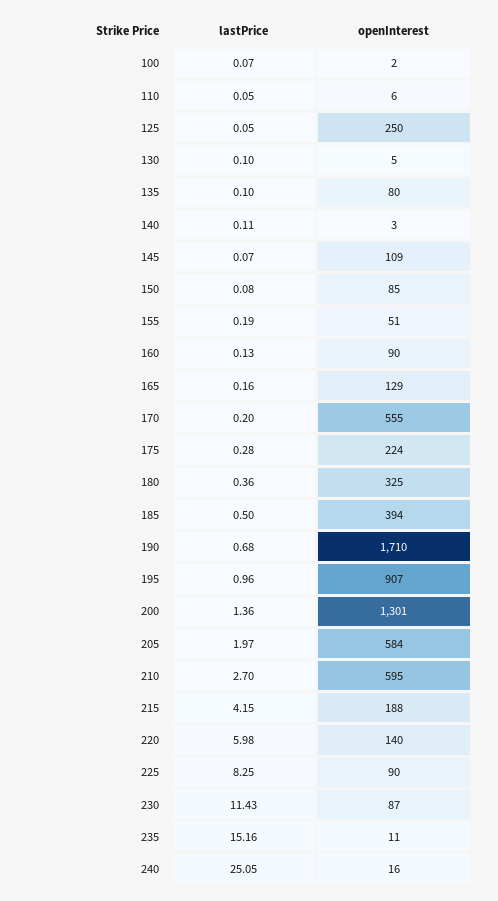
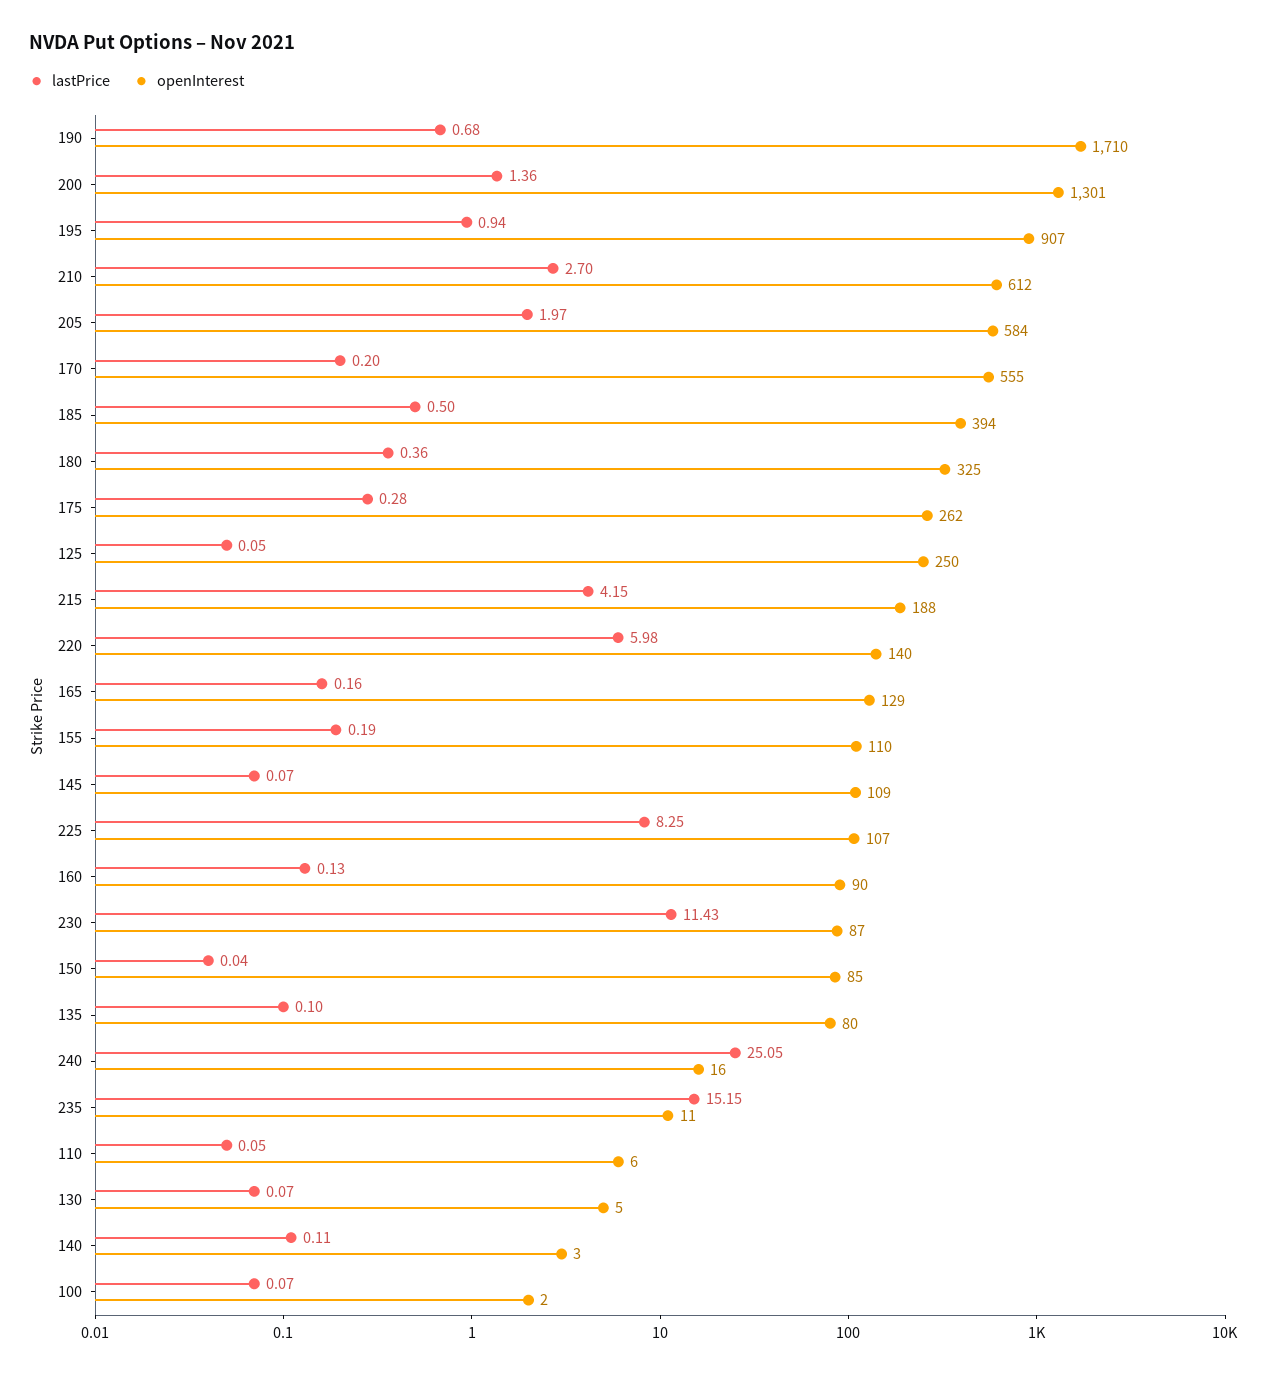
lastPrice, 130: 0.1 -> 0.07
lastPrice, 150: 0.08 -> 0.04
openInterest, 155: 51 -> 110
openInterest, 175: 224 -> 262
lastPrice, 195: 0.96 -> 0.94
openInterest, 210: 595 -> 612
openInterest, 225: 90 -> 107
lastPrice, 235: 15.16 -> 15.15

